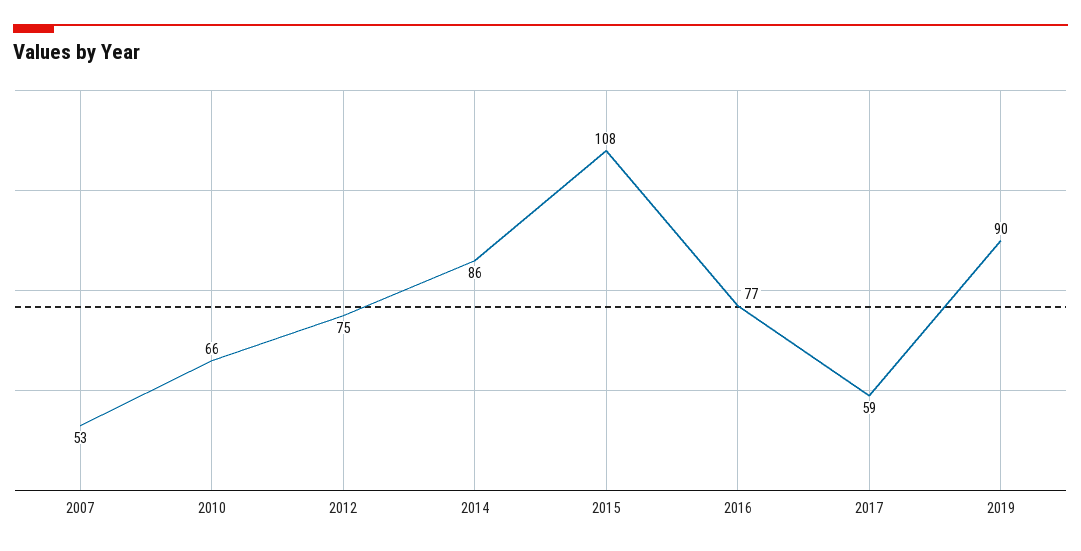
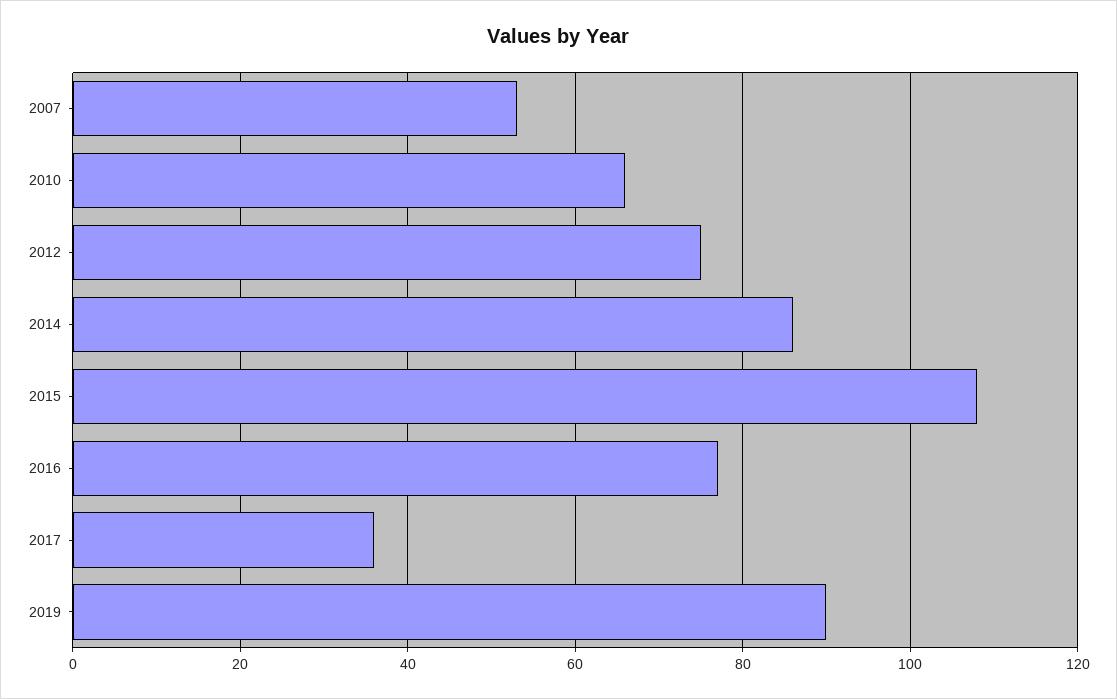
2017: 59 -> 35

